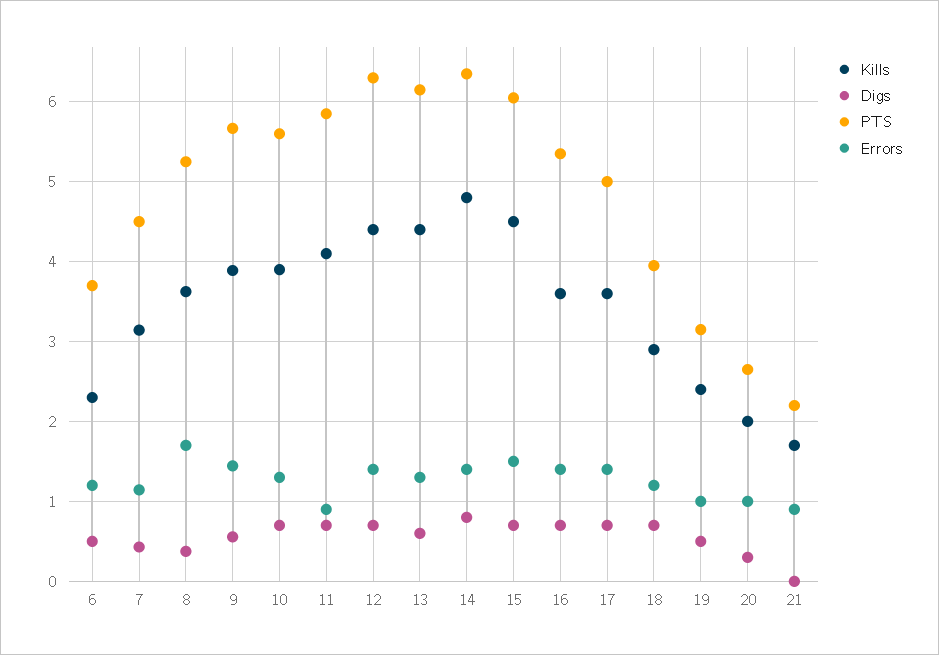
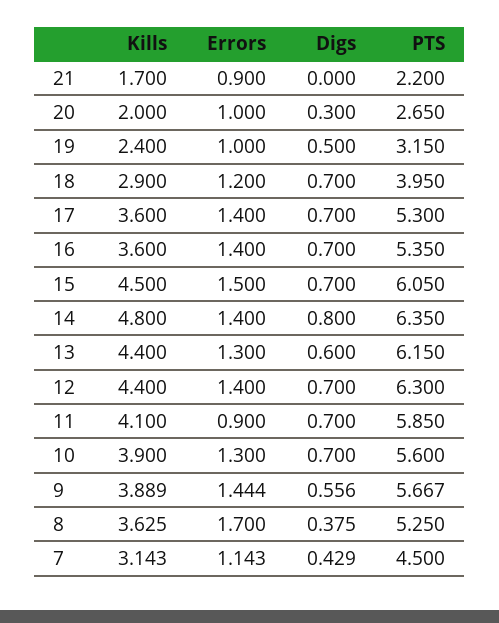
Kills, 6: 2.3 -> none
Digs, 6: 0.5 -> none
PTS, 6: 3.7 -> none
Errors, 6: 1.2 -> none
PTS, 17: 5 -> 5.3

